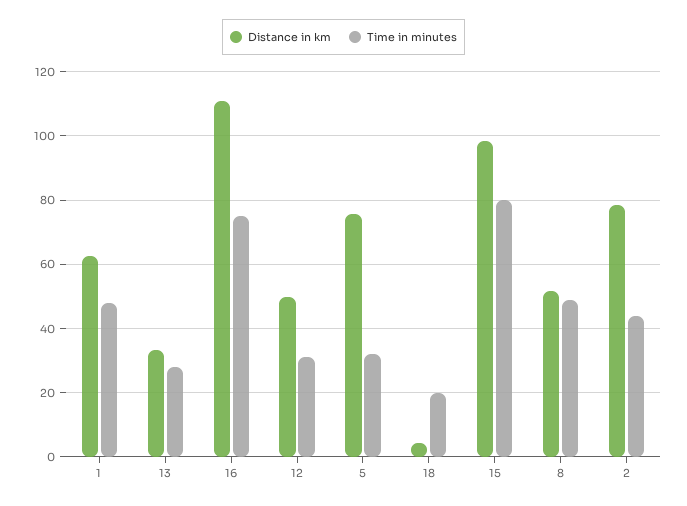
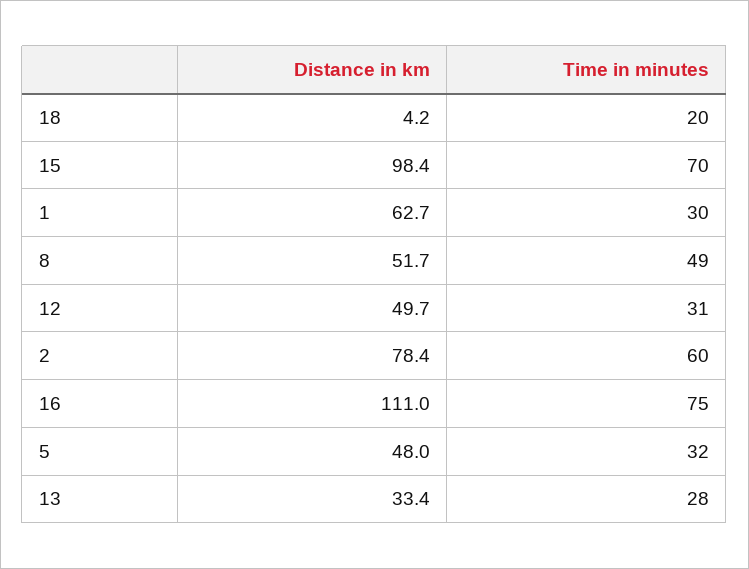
Time in minutes, 1: 48 -> 30
Distance in km, 5: 76 -> 48
Time in minutes, 15: 80 -> 70
Time in minutes, 2: 44 -> 60

